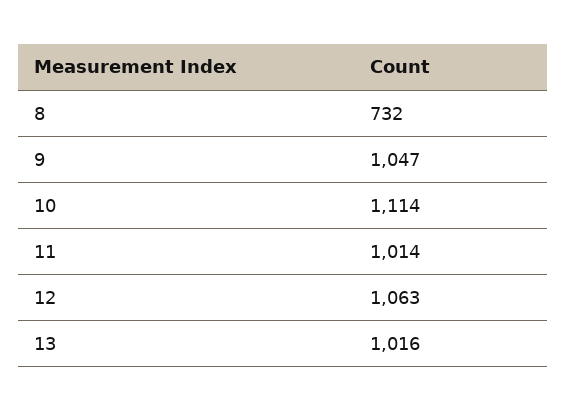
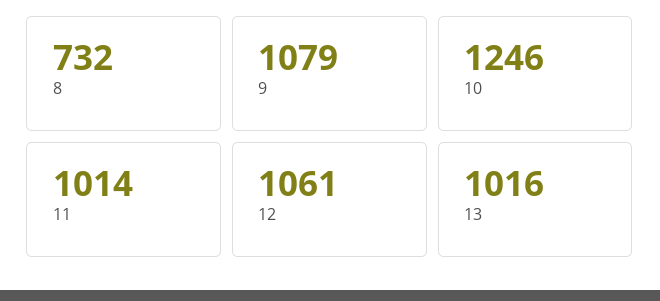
9: 1047 -> 1079
10: 1114 -> 1246
12: 1063 -> 1061

